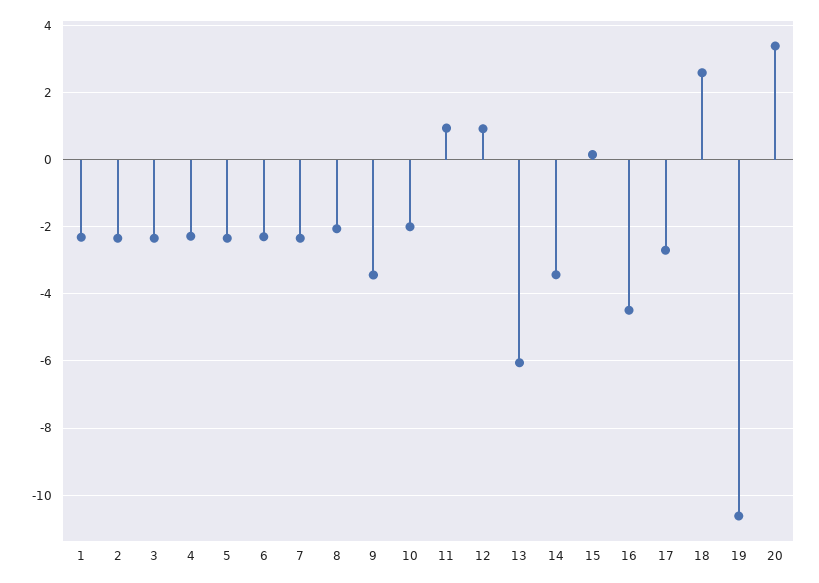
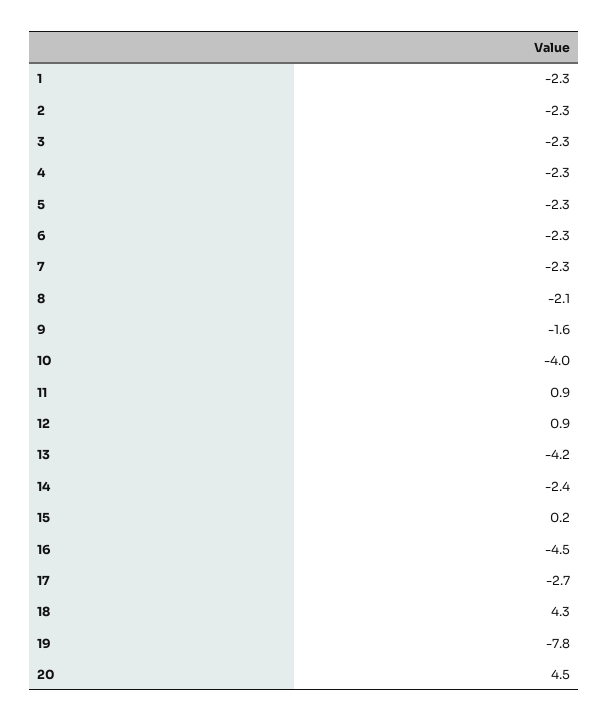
9: -3.4 -> -1.6
10: -2 -> -4
13: -6 -> -4.2
14: -3.4 -> -2.4
18: 2.6 -> 4.3
19: -10.6 -> -7.8
20: 3.4 -> 4.5

